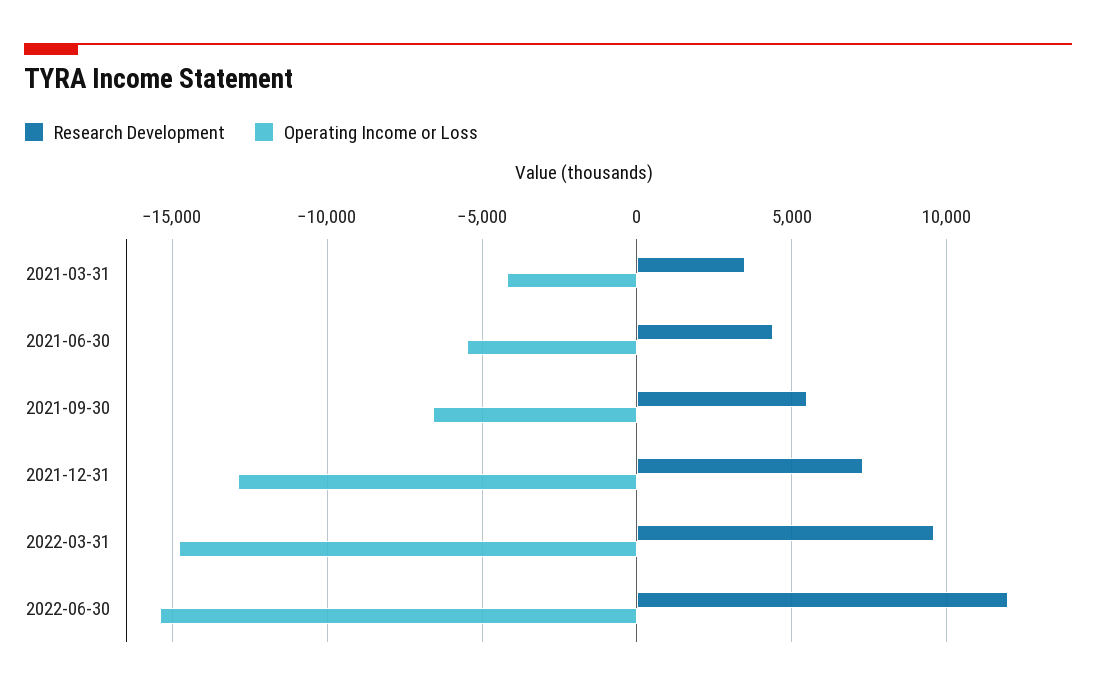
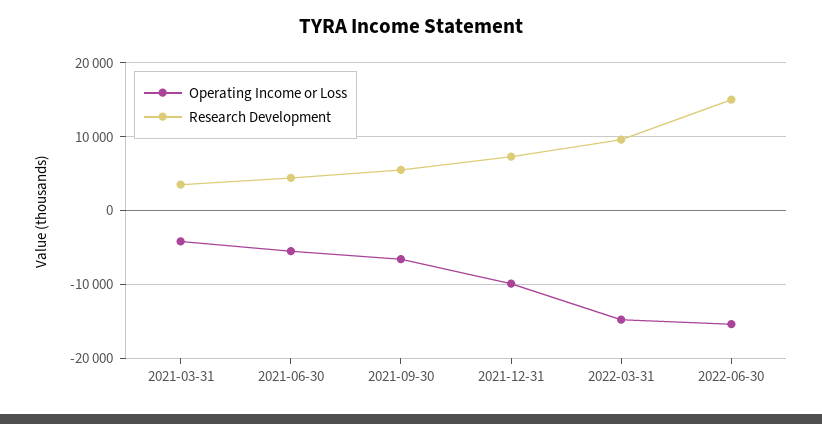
Operating Income or Loss, 2021-12-31: -13000 -> -10000
Research Development, 2022-06-30: 12000 -> 15000

